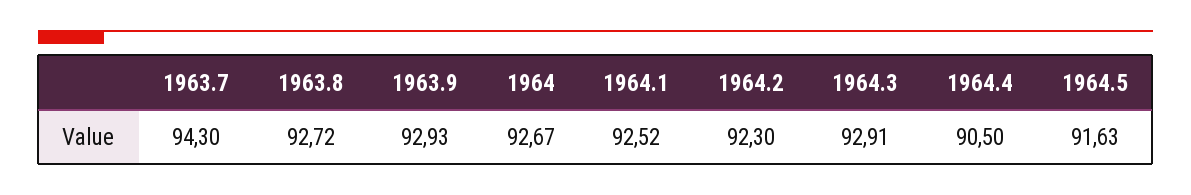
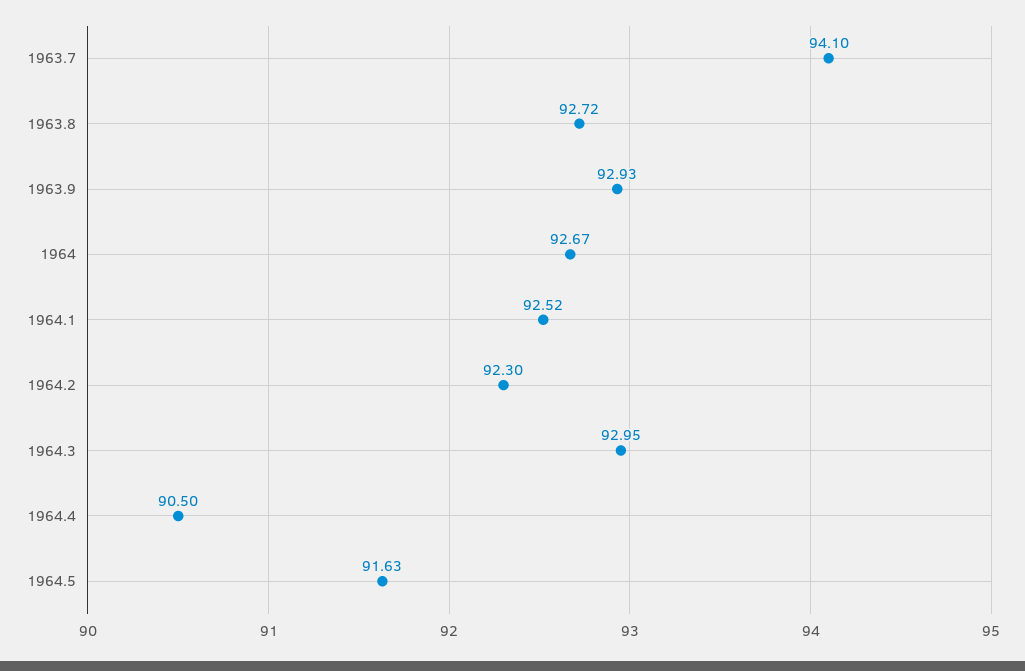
1963.7: 94.3 -> 94.1
1964.3: 92.91 -> 92.95

